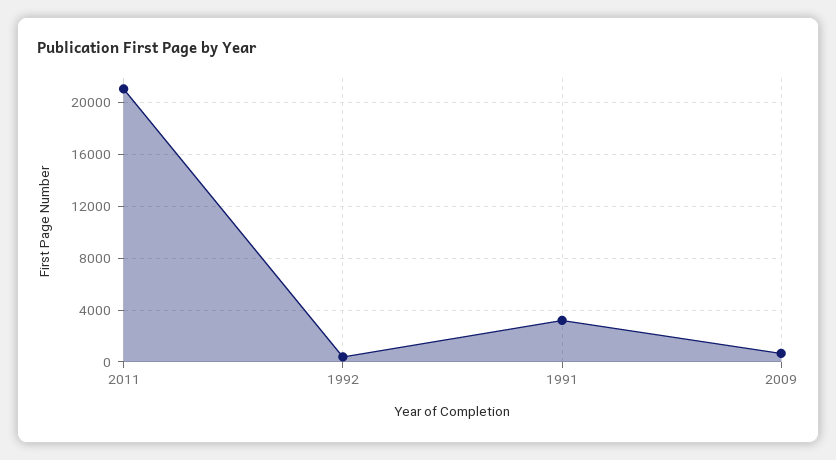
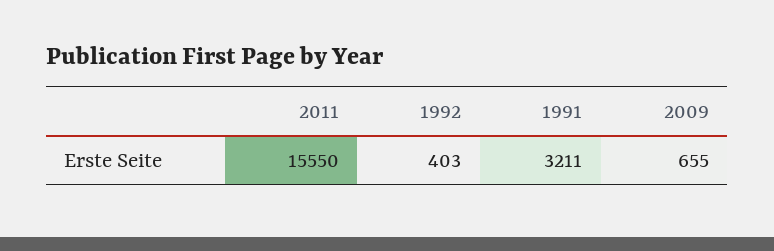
2011: 21000 -> 15550

